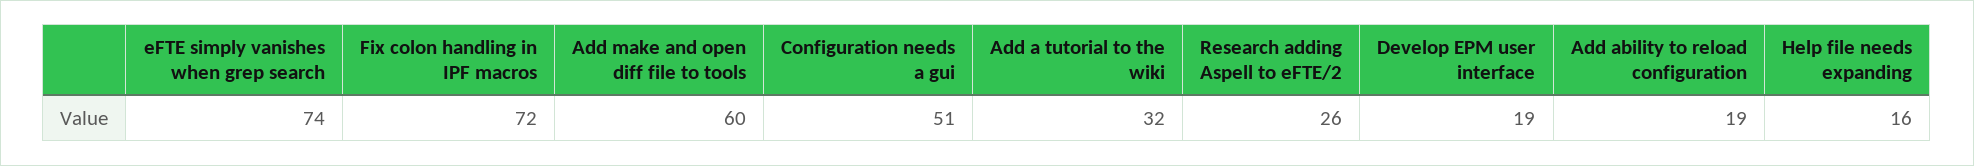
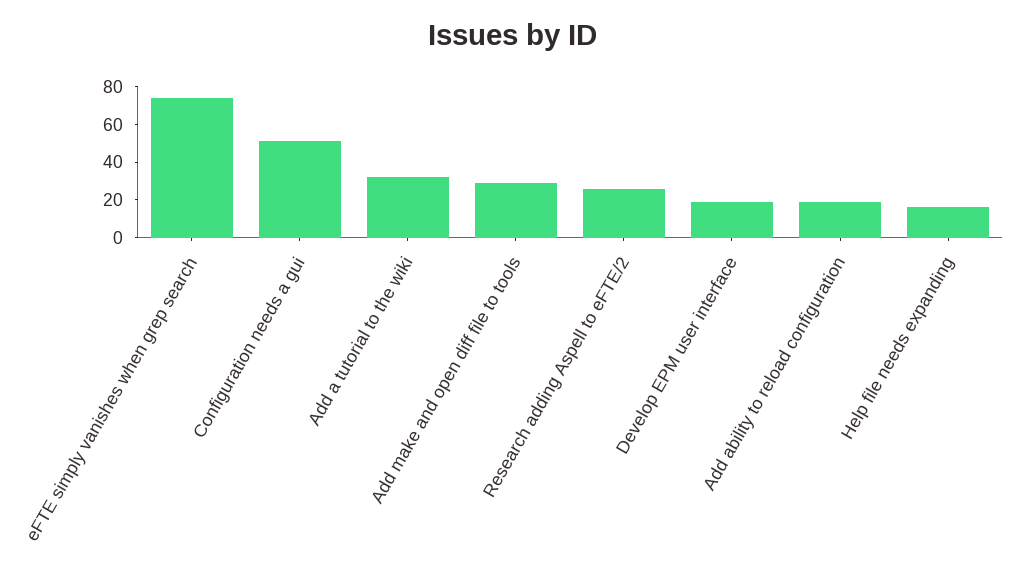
Fix colon handling in IPF macros: 72 -> none
Add make and open diff file to tools: 60 -> 30

